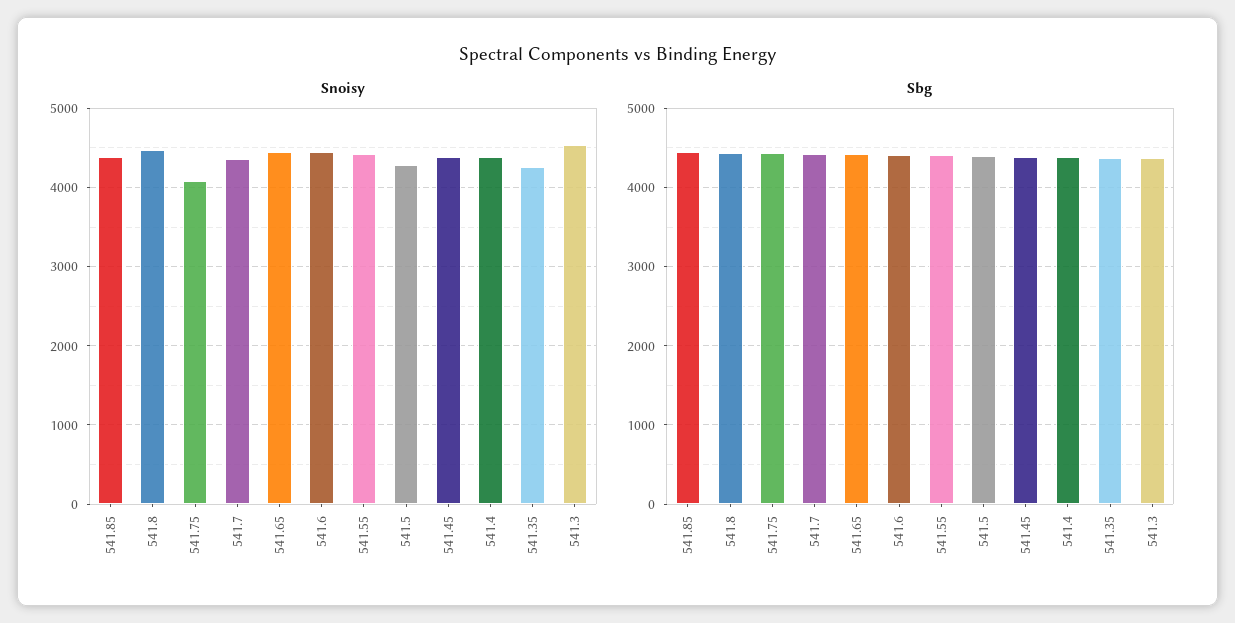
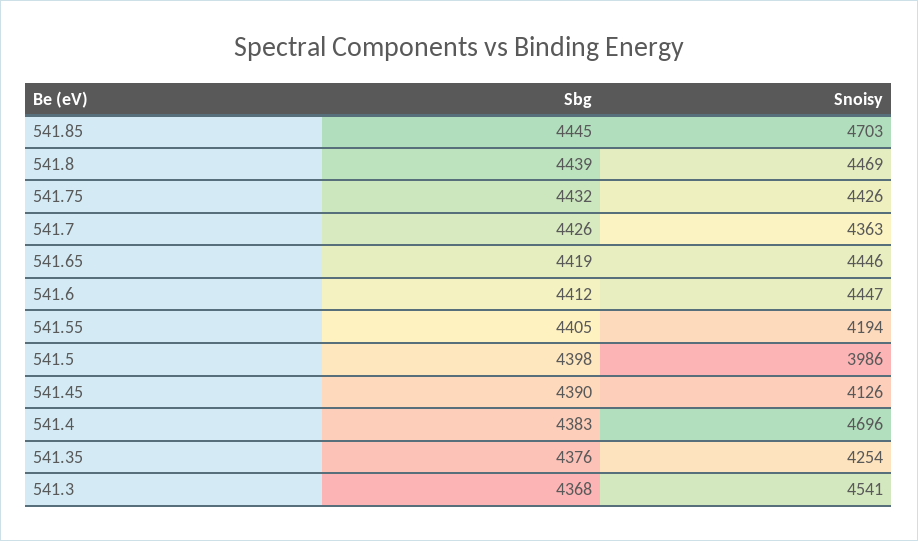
Snoisy, 541.85: 4400 -> 4703
Snoisy, 541.75: 4100 -> 4426
Snoisy, 541.55: 4400 -> 4194
Snoisy, 541.5: 4300 -> 3986
Snoisy, 541.45: 4400 -> 4126
Snoisy, 541.4: 4400 -> 4696

